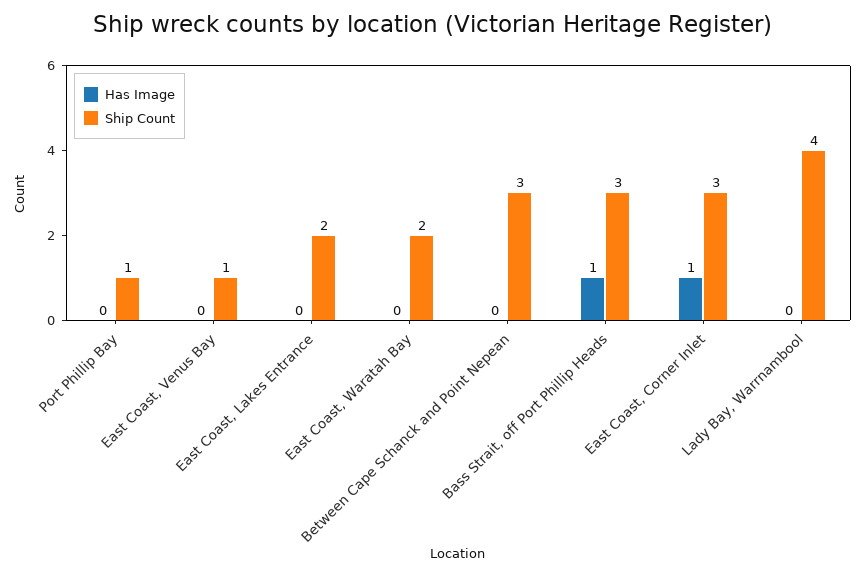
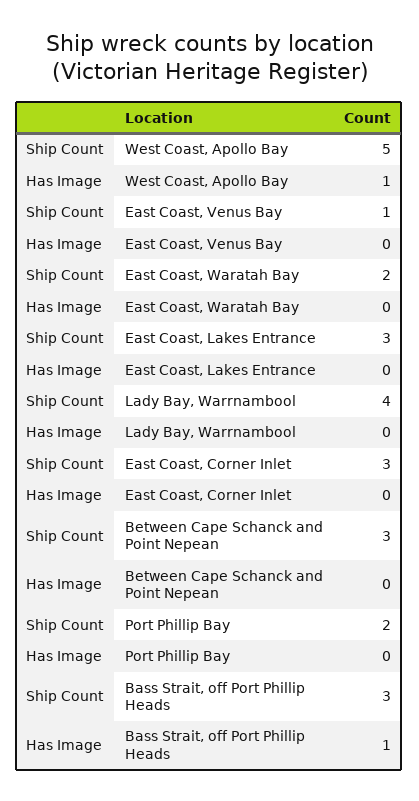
Ship Count, Port Phillip Bay: 1 -> 2
Ship Count, East Coast, Lakes Entrance: 2 -> 3
Has Image, East Coast, Corner Inlet: 1 -> 0
Ship Count, West Coast, Apollo Bay: none -> 5
Has Image, West Coast, Apollo Bay: none -> 1

